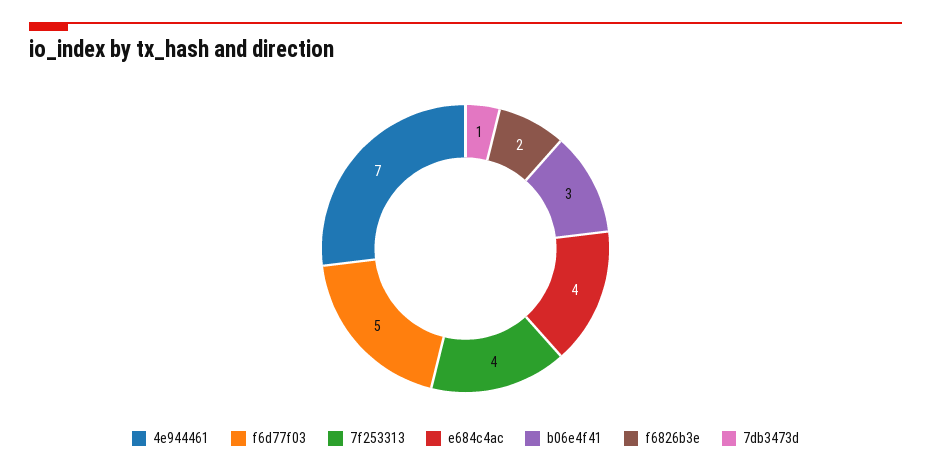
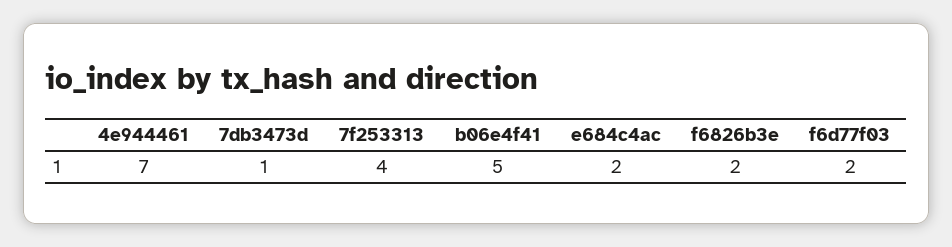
f6d77f03: 5 -> 2
e684c4ac: 4 -> 2
b06e4f41: 3 -> 5

